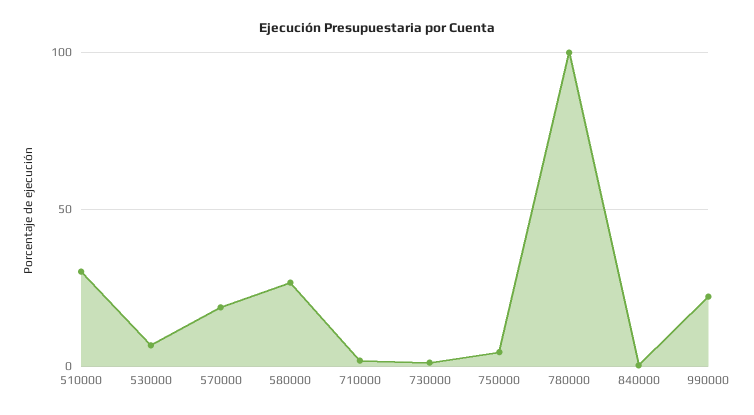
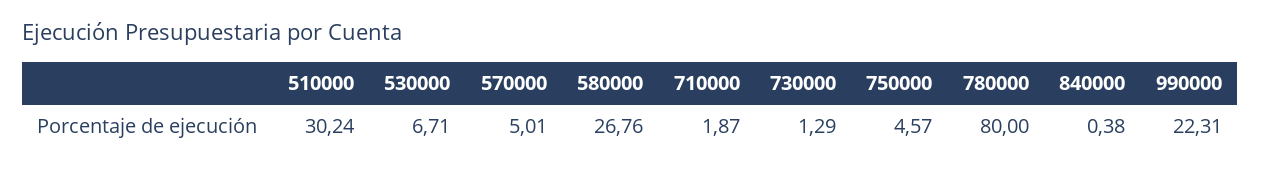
570000: 20 -> 5.01
780000: 100 -> 80

